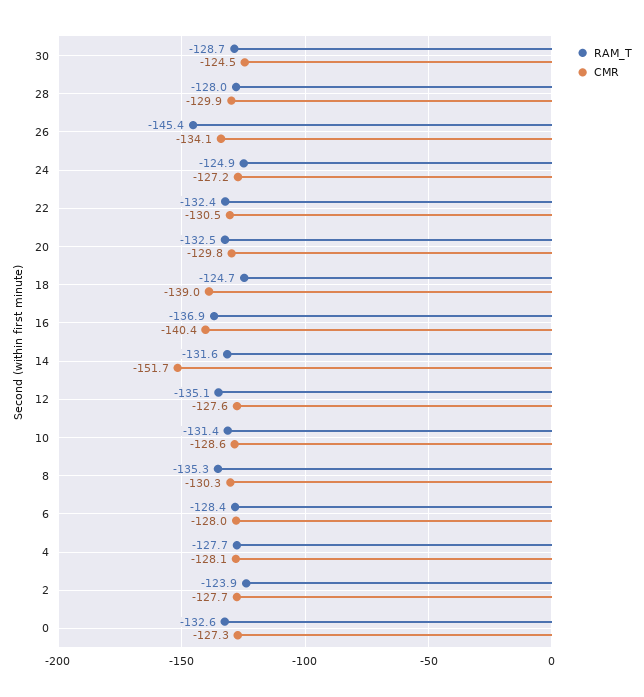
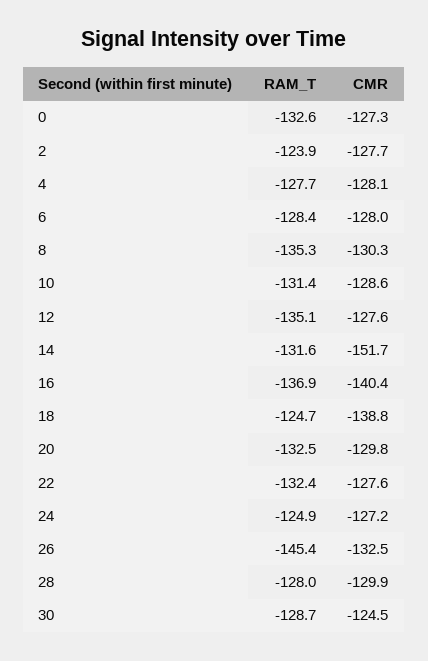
CMR, 26: -134.1 -> -132.5
CMR, 22: -130.5 -> -127.6
CMR, 18: -139 -> -138.8

